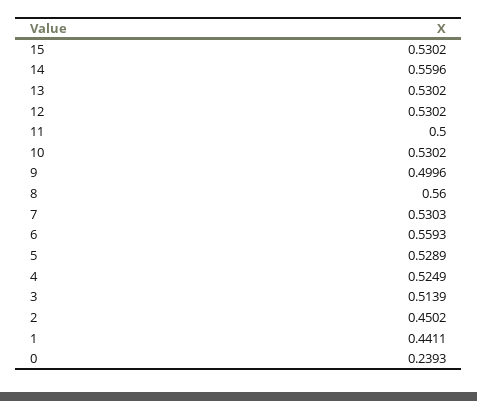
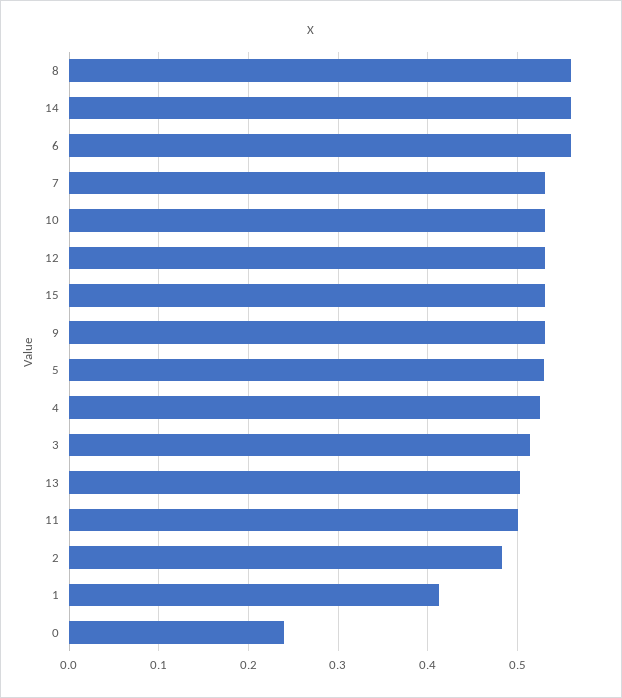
13: 0.5302 -> 0.5
9: 0.4996 -> 0.53
2: 0.4502 -> 0.48
1: 0.4411 -> 0.41

